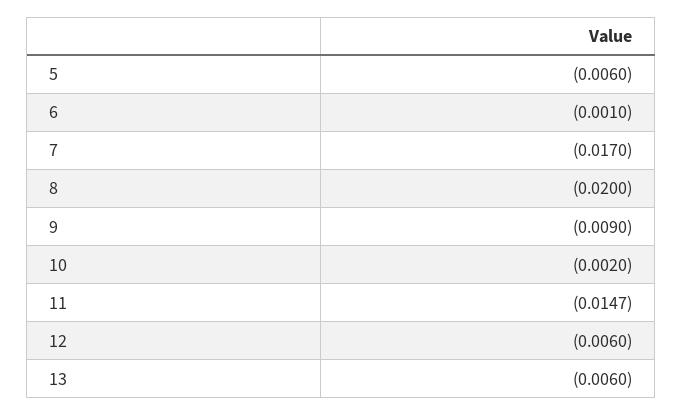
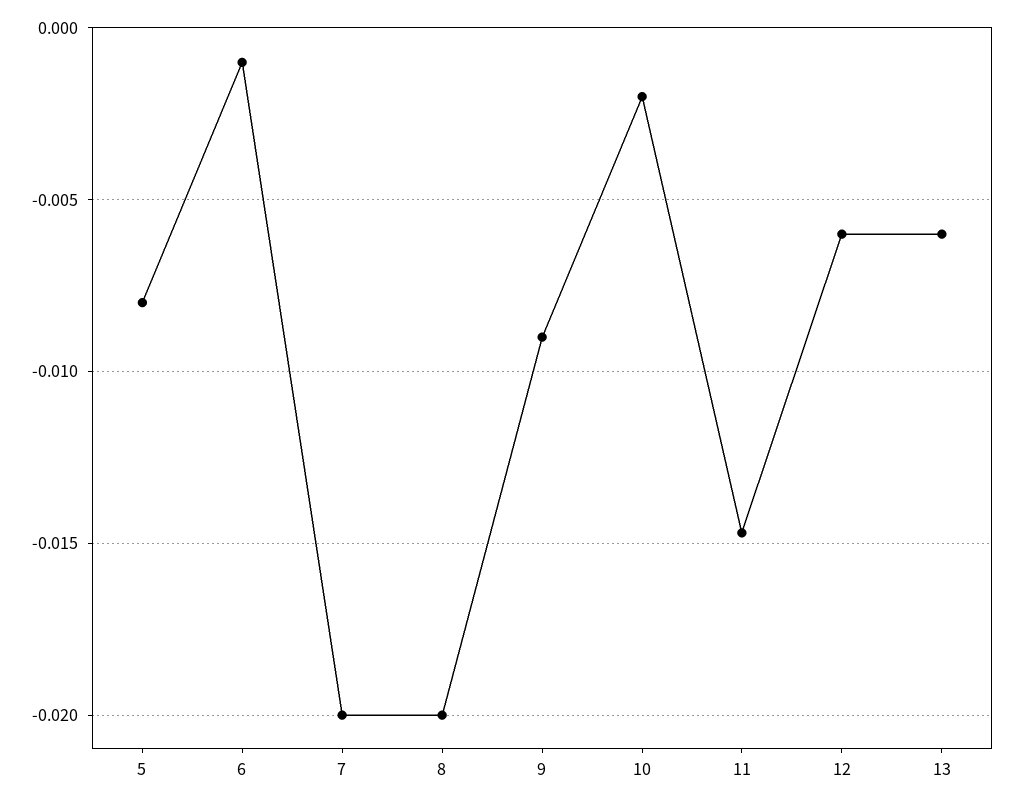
5: -0.006 -> -0.008
7: -0.017 -> -0.02

